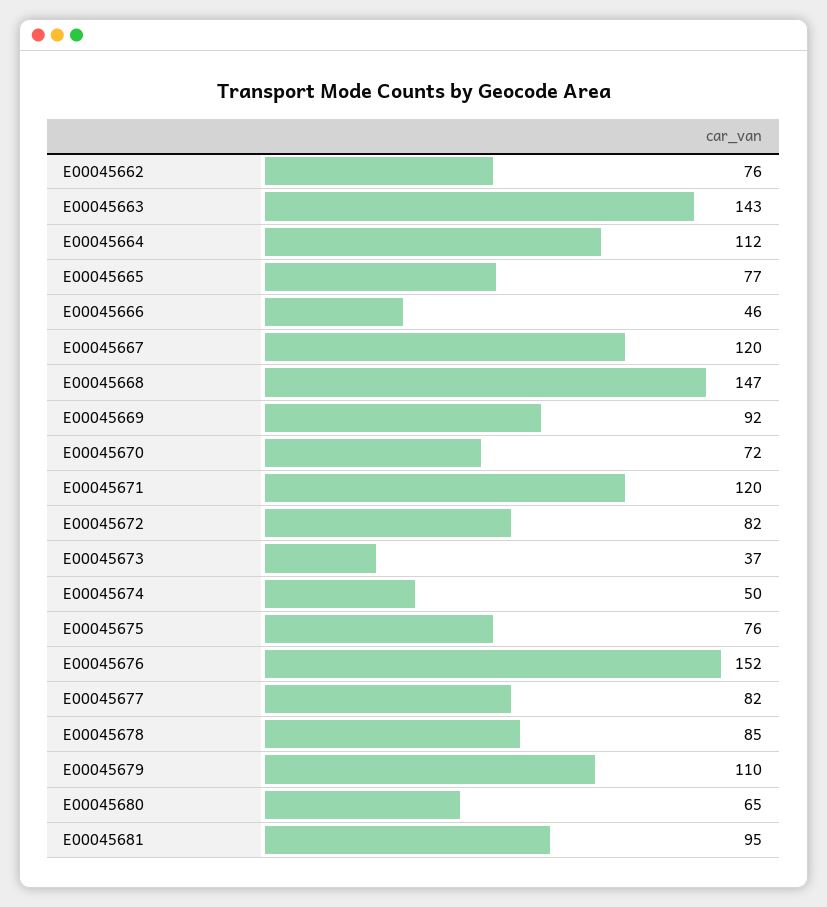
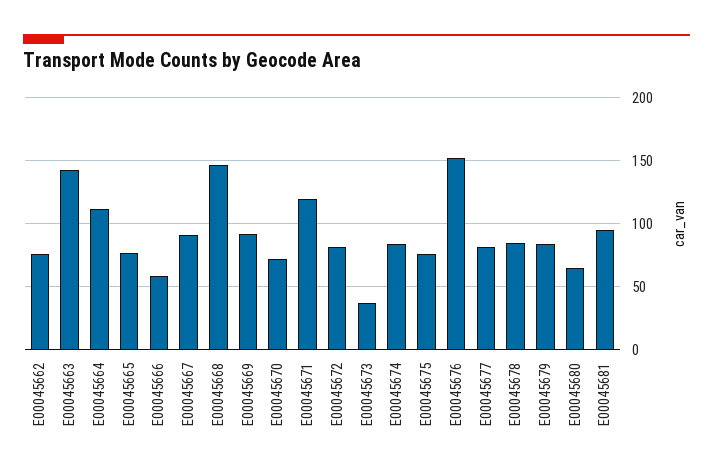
E00045666: 46 -> 60
E00045667: 120 -> 90
E00045674: 50 -> 85
E00045679: 110 -> 85

